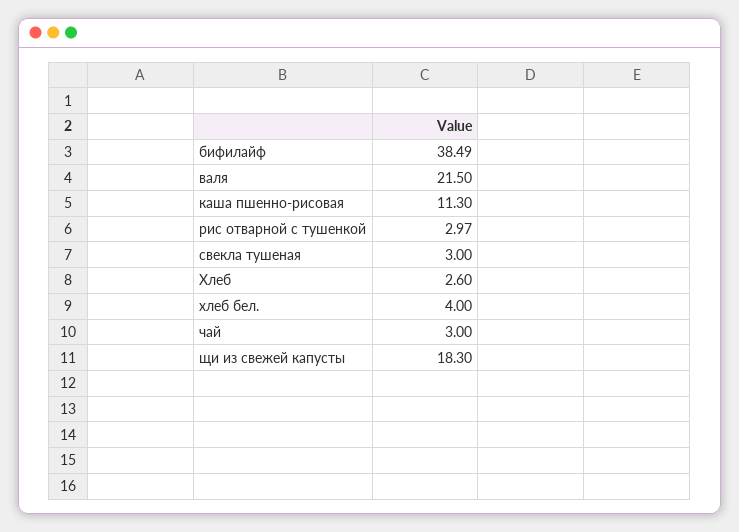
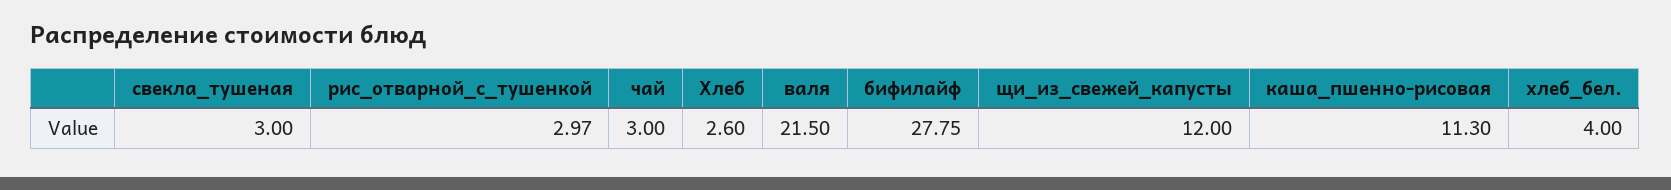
бифилайф: 38.49 -> 27.75
щи из свежей капусты: 18.3 -> 12

